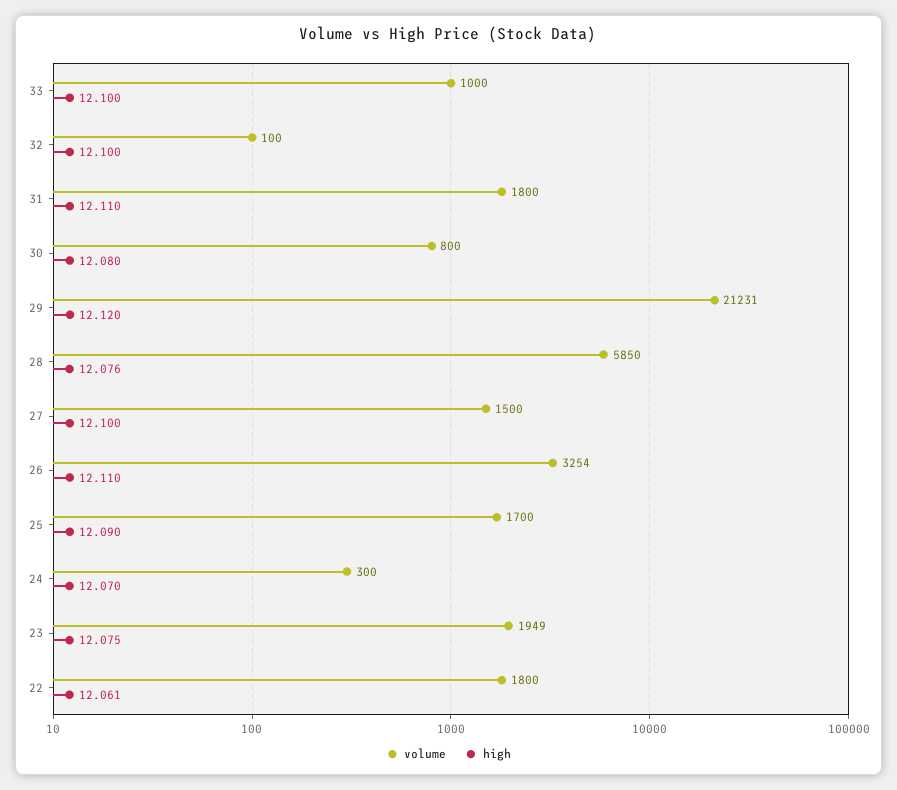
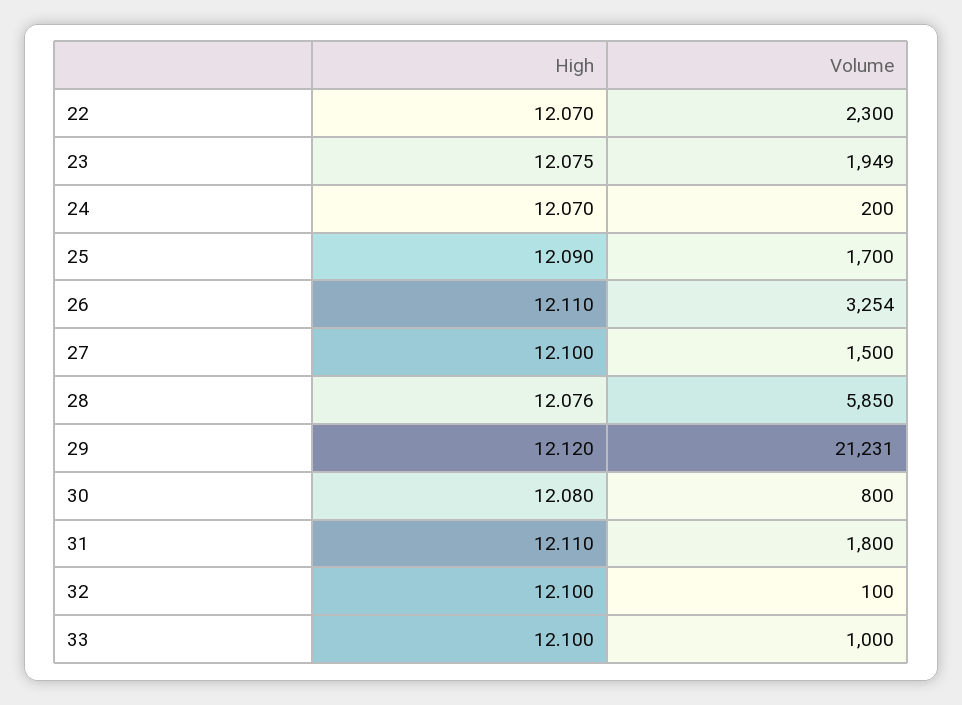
volume, 24: 300 -> 200
volume, 22: 1800 -> 2300
high, 22: 12.061 -> 12.07

